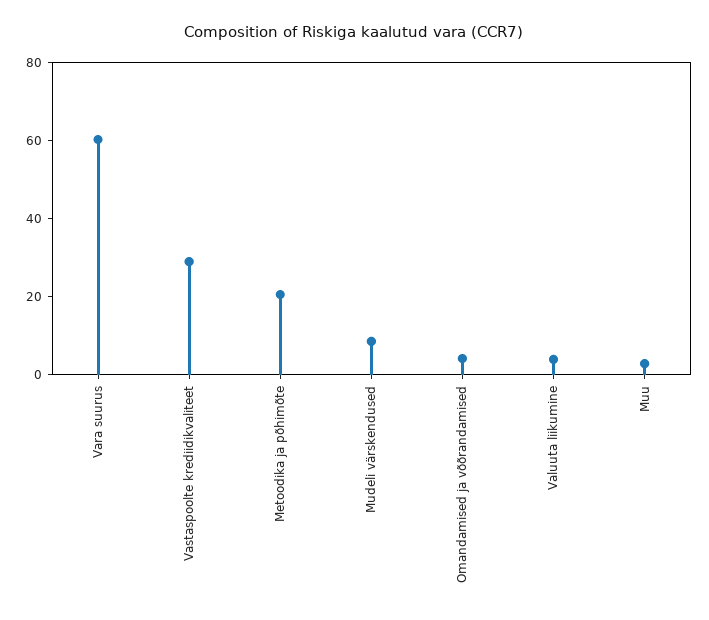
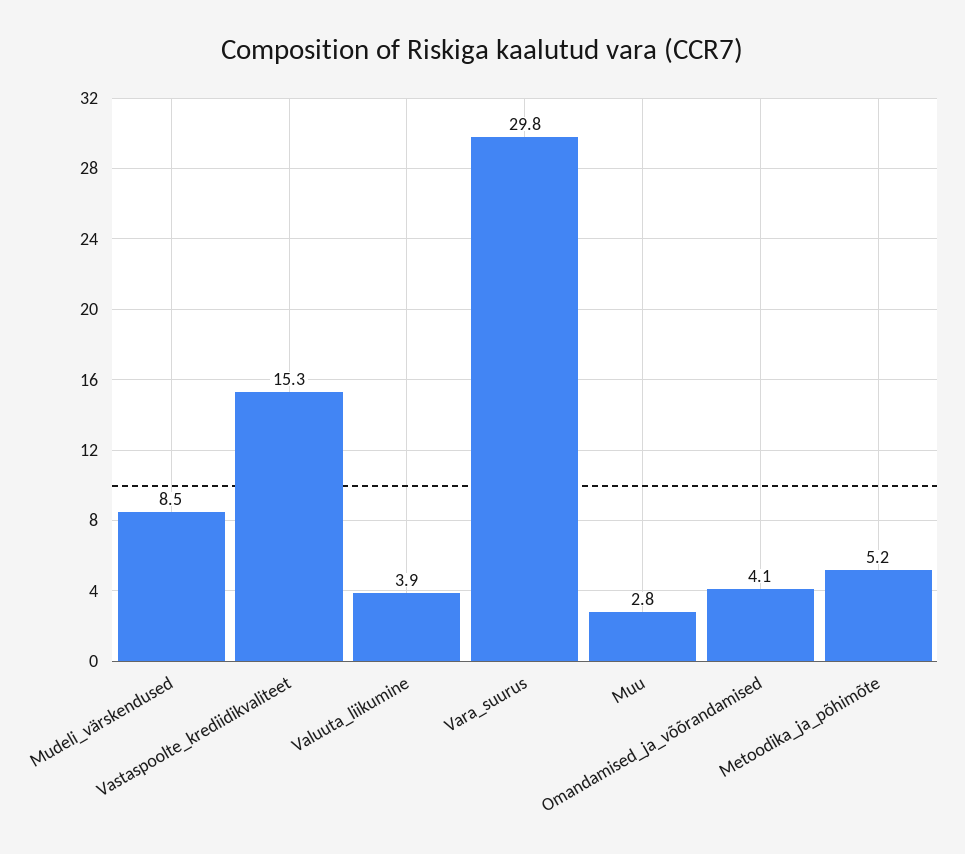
Vara suurus: 60 -> 29.8
Vastaspoolte krediidikvaliteet: 30 -> 15.3
Metoodika ja põhimõte: 20 -> 5.2

